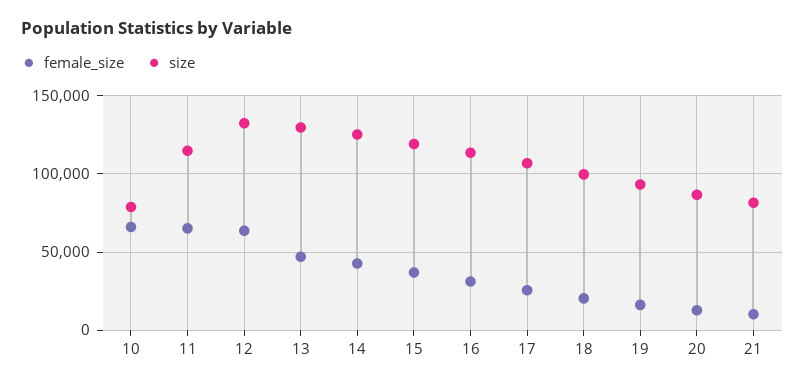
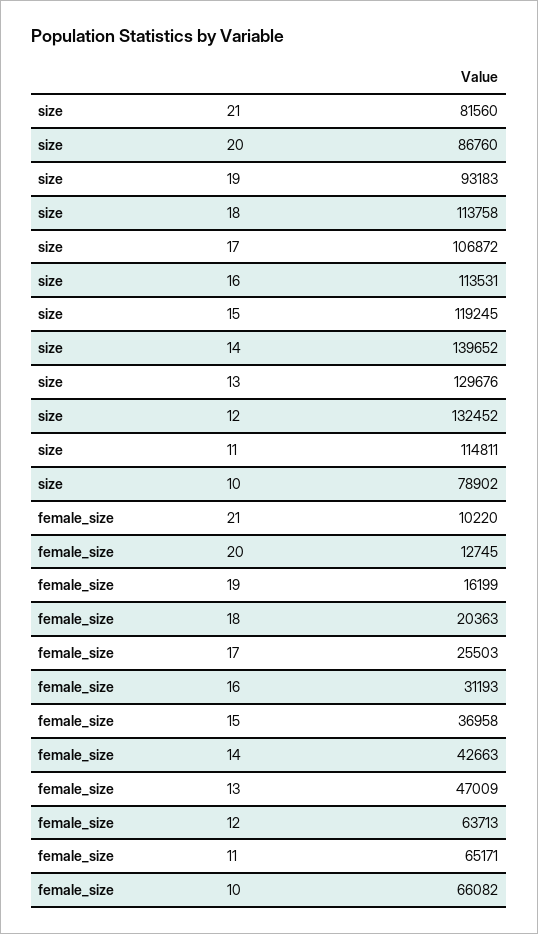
size, 14: 125000 -> 139652
size, 18: 100000 -> 113758

